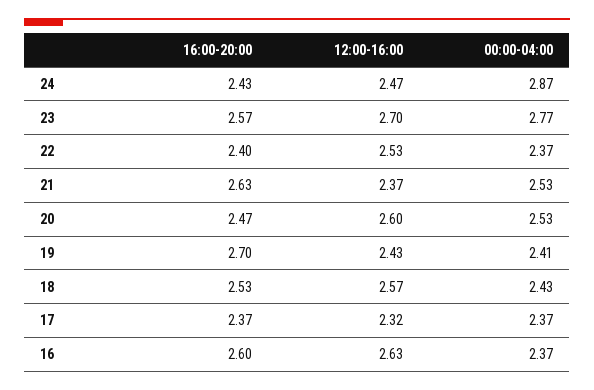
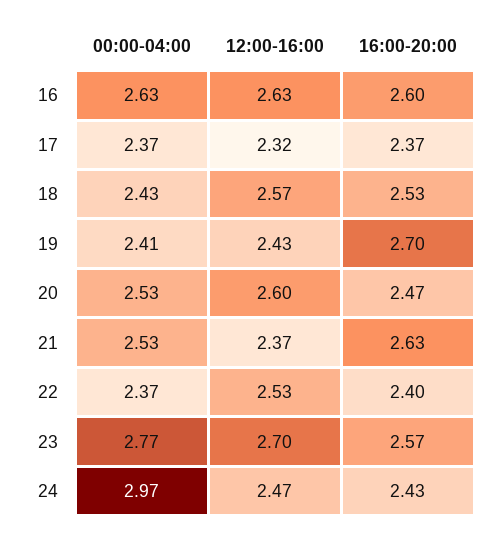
00:00-04:00, 24: 2.87 -> 2.97
00:00-04:00, 16: 2.37 -> 2.63

